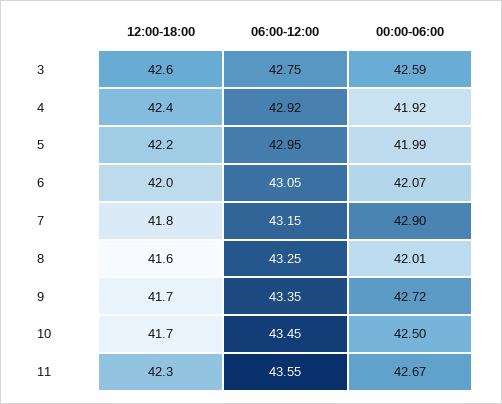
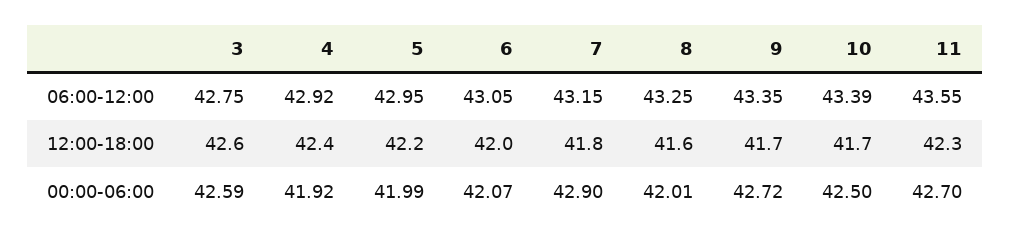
06:00-12:00, 10: 43.45 -> 43.39
00:00-06:00, 11: 42.67 -> 42.7

